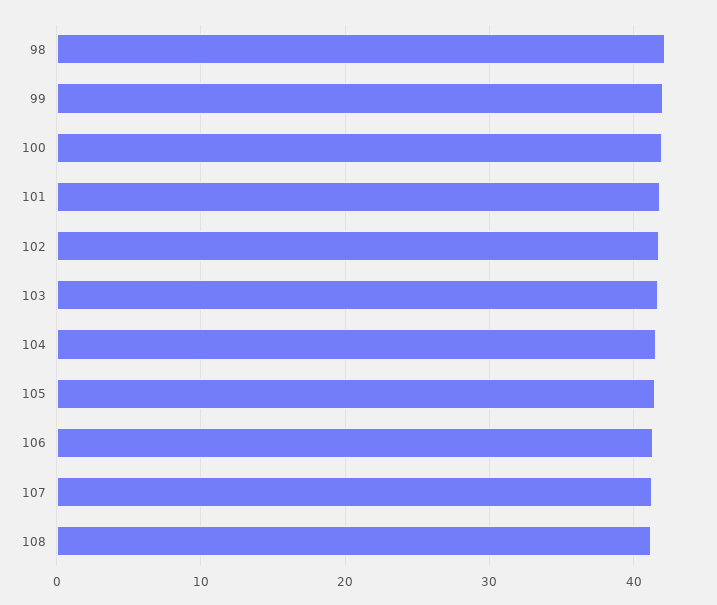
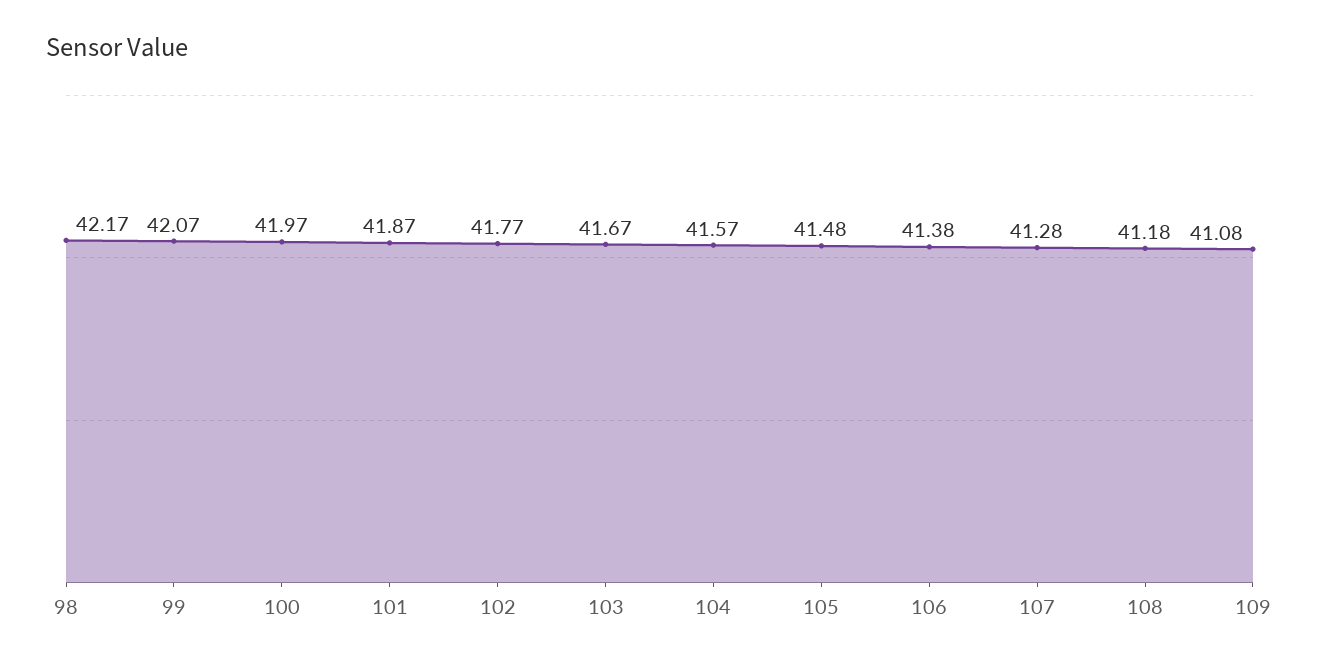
109: none -> 41.08

